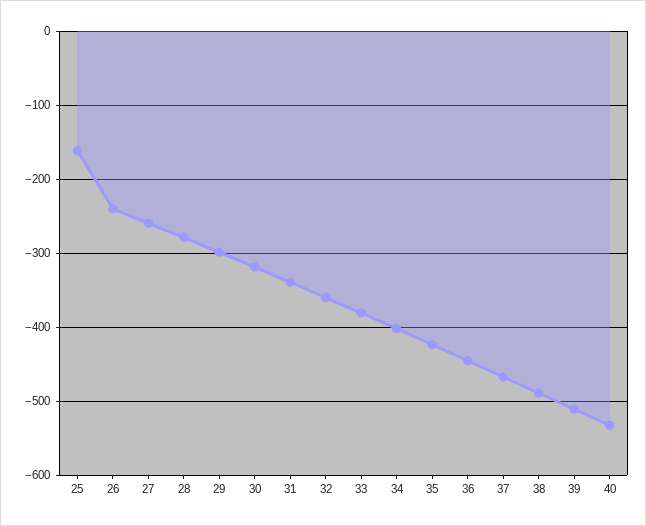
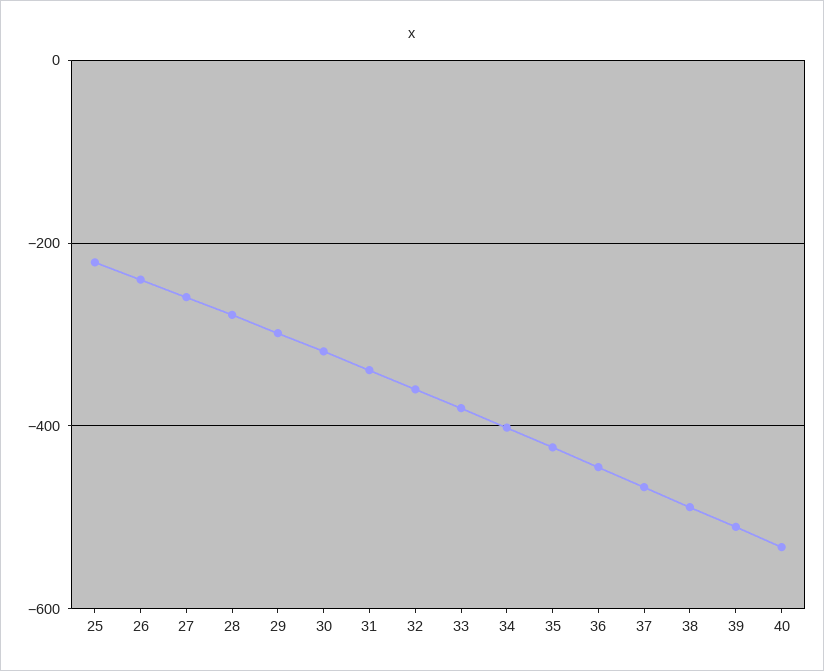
25: -160 -> -220

